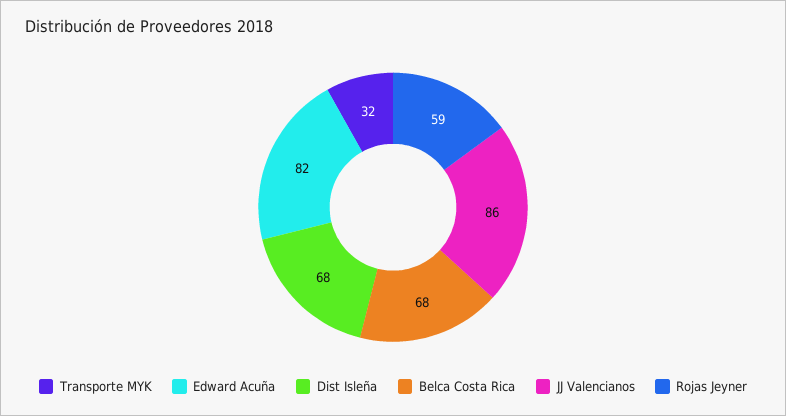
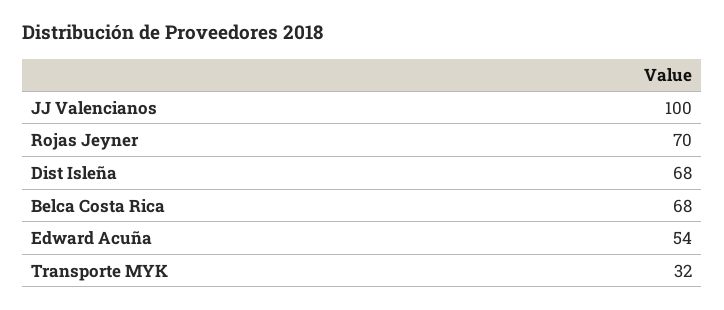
Edward Acuña: 82 -> 54
JJ Valencianos: 86 -> 100
Rojas Jeyner: 59 -> 70

